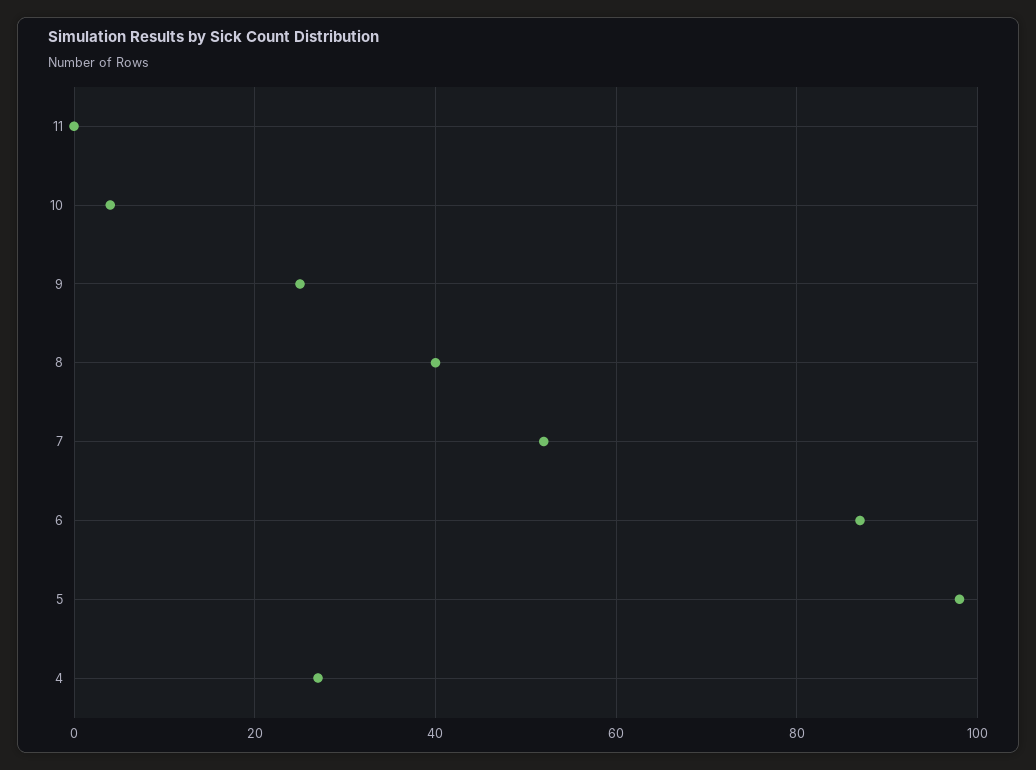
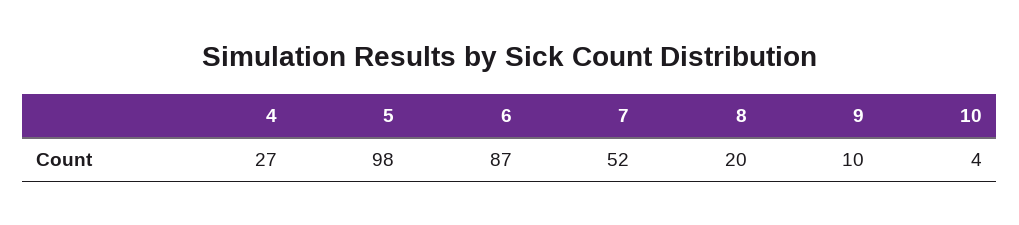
11: 0 -> none
9: 25 -> 10
8: 40 -> 20

